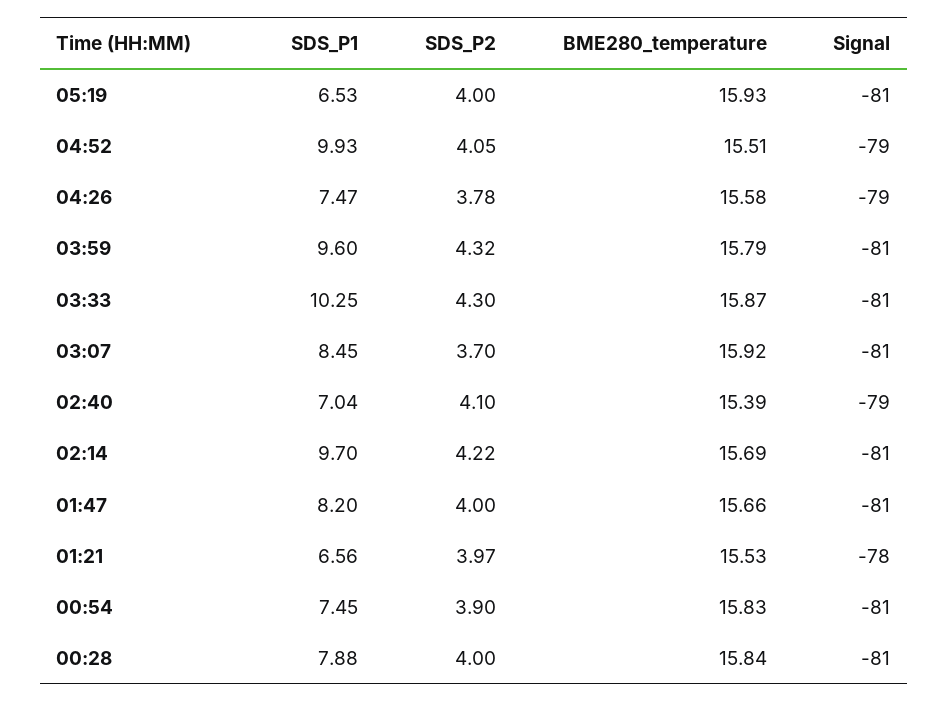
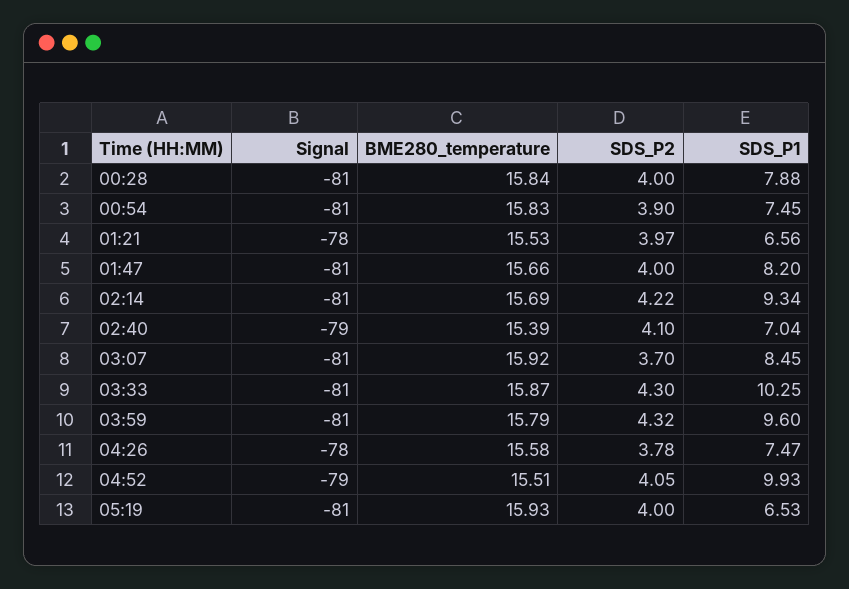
Signal, 04:26: -79 -> -78
SDS_P1, 02:14: 9.7 -> 9.34

